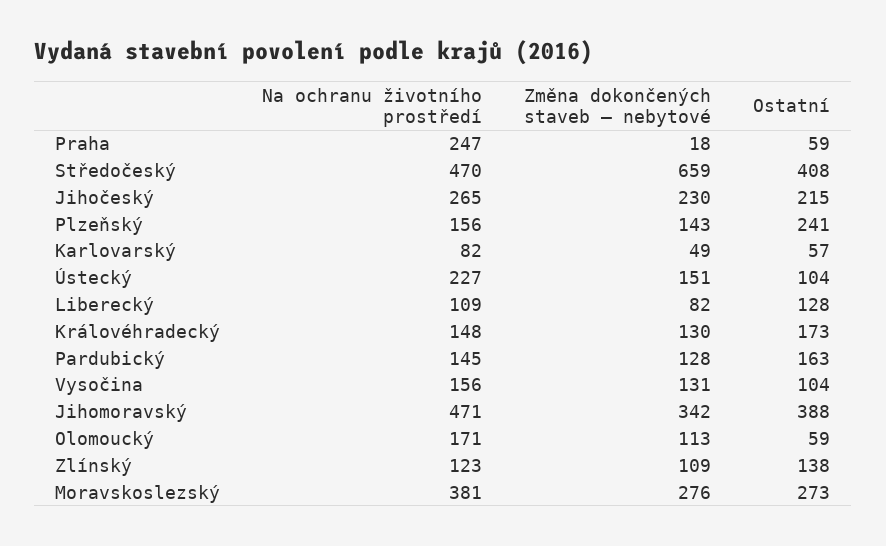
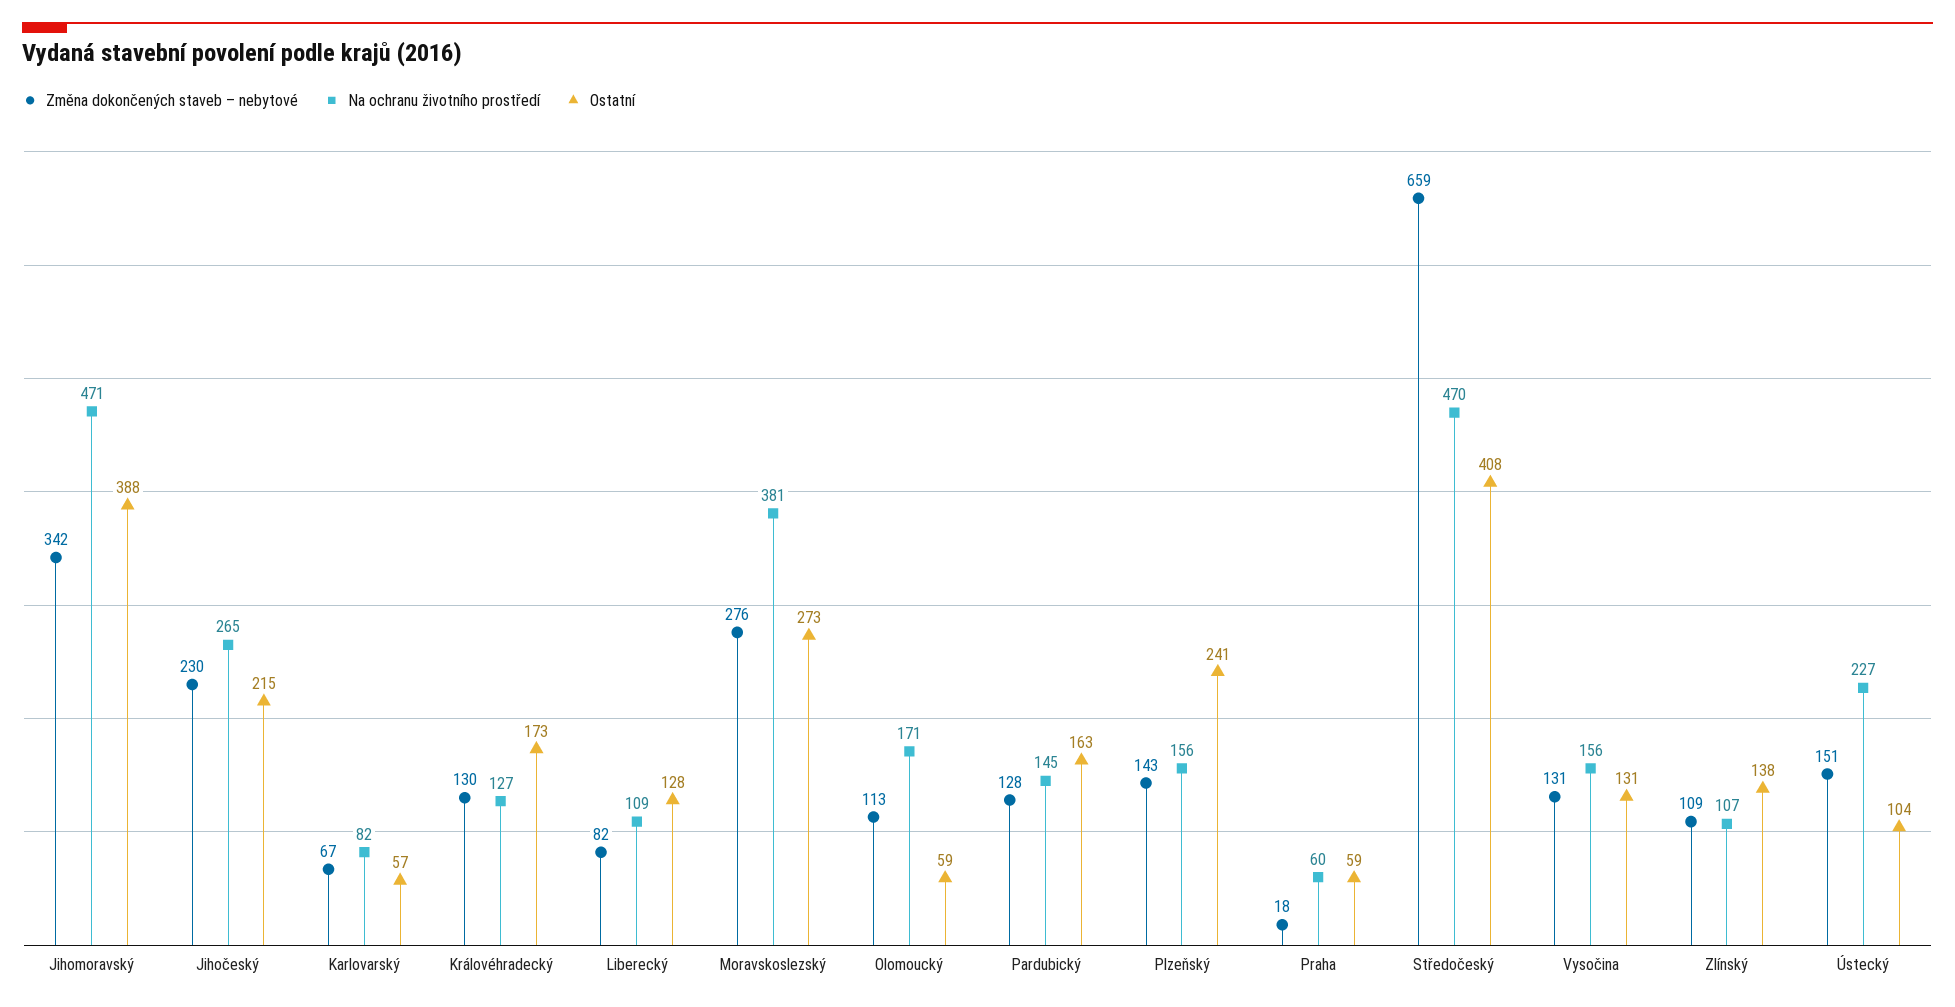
Na ochranu životního prostředí, Praha: 247 -> 60
Změna dokončených staveb – nebytové, Karlovarský: 49 -> 67
Na ochranu životního prostředí, Královéhradecký: 148 -> 127
Ostatní, Vysočina: 104 -> 131
Na ochranu životního prostředí, Zlínský: 123 -> 107

